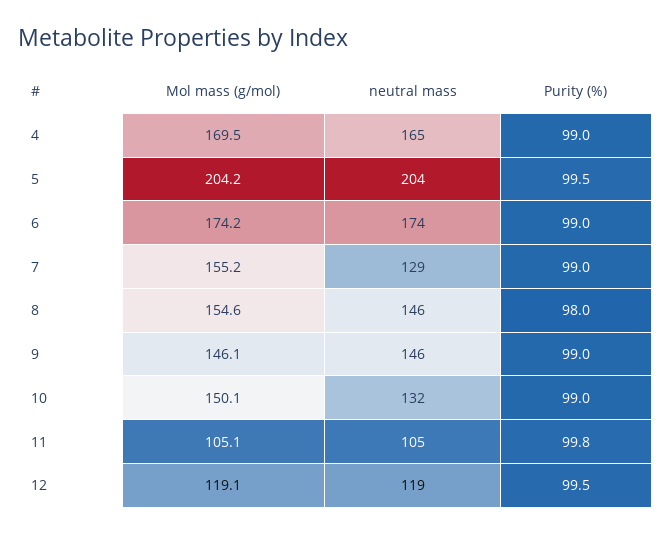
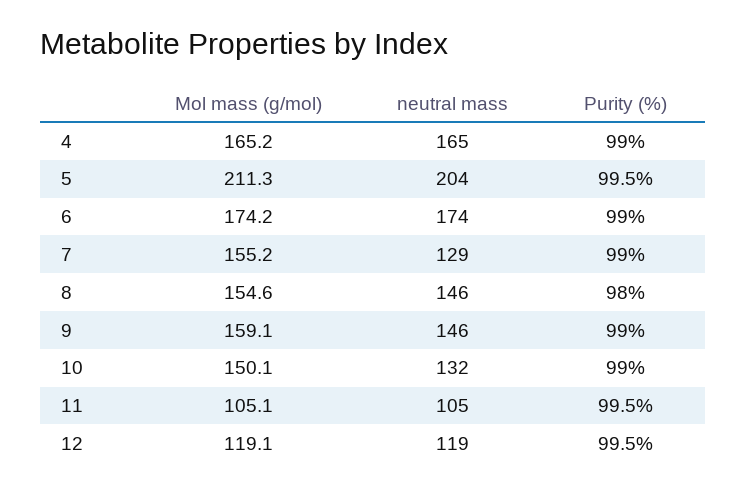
Mol mass (g/mol), 4: 169.5 -> 165.2
Mol mass (g/mol), 5: 204.2 -> 211.3
Mol mass (g/mol), 9: 146.1 -> 159.1
Purity (%), 11: 99.8 -> 99.5

